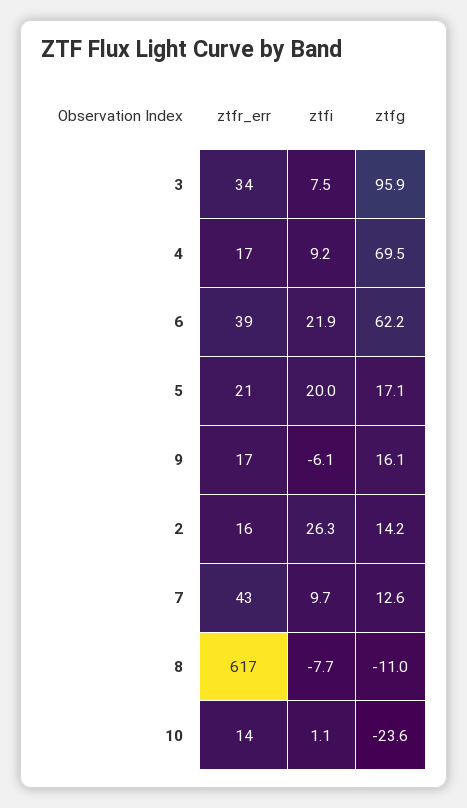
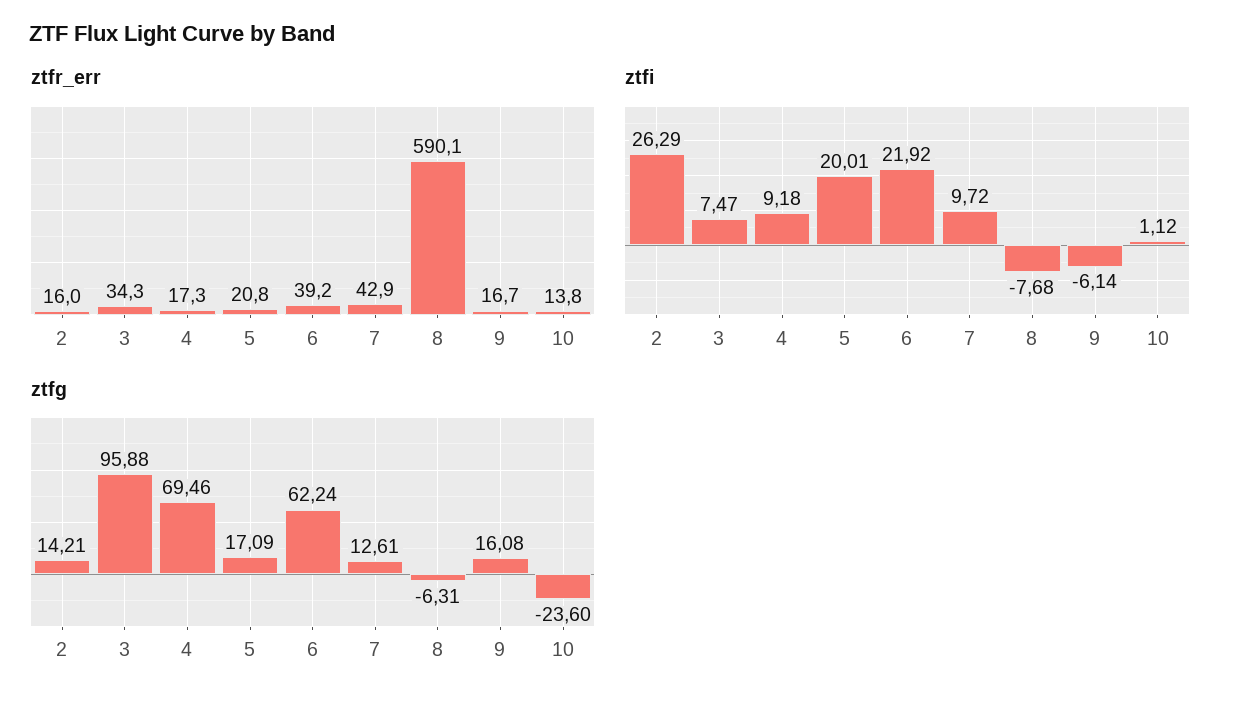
ztfr_err, 8: 617 -> 590.1
ztfg, 8: -11 -> -6.31

